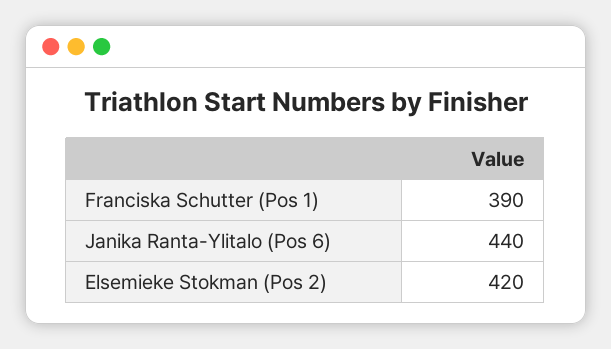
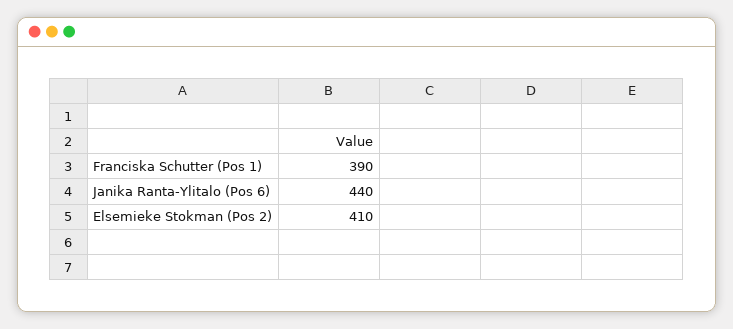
Elsemieke Stokman (Pos 2): 420 -> 410

